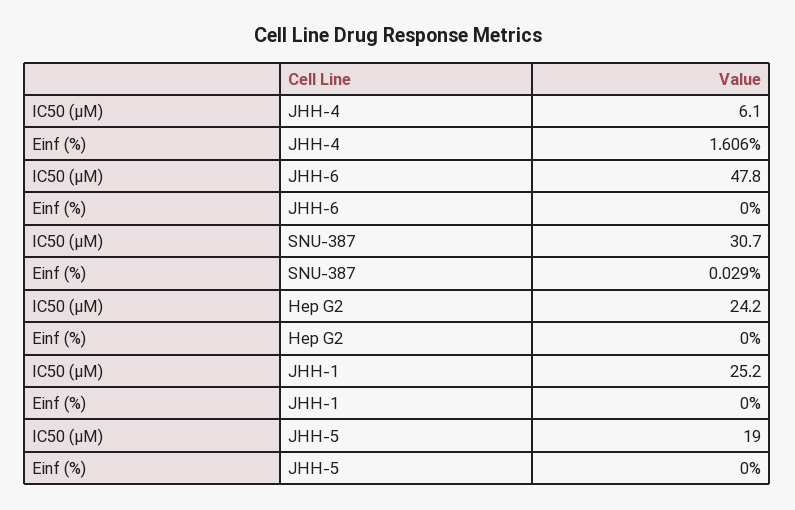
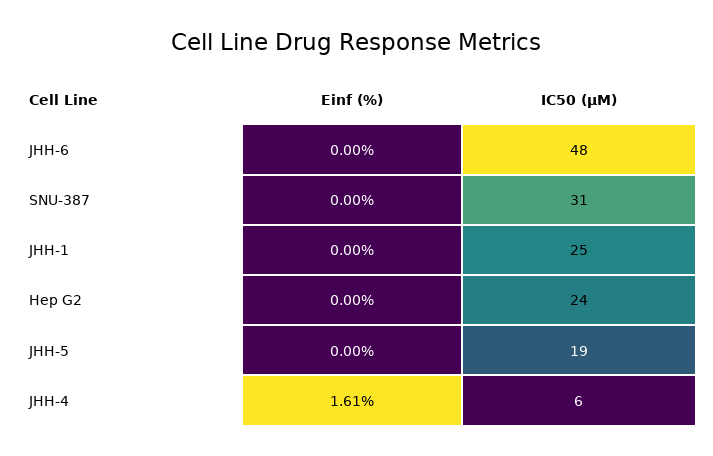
Einf (%), SNU-387: 0.029 -> 0

